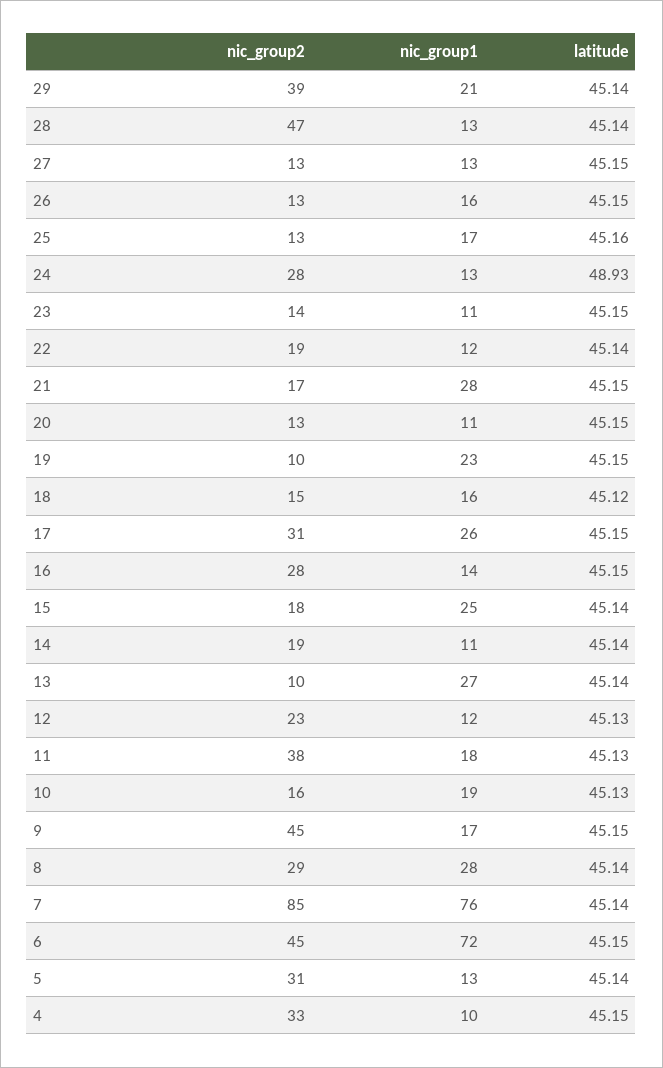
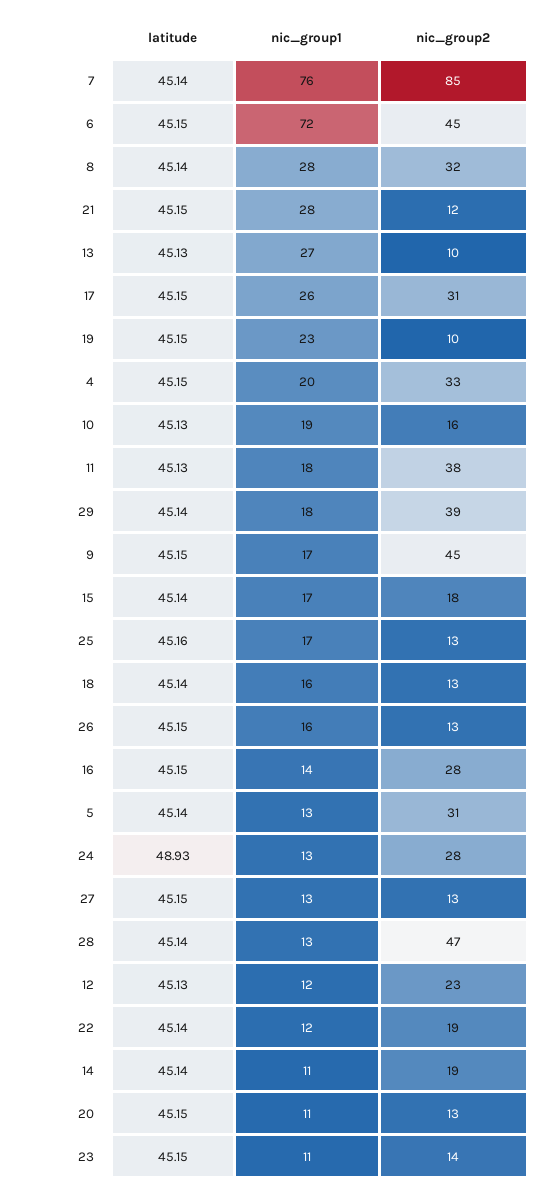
nic_group1, 29: 21 -> 18
nic_group2, 21: 17 -> 12
nic_group2, 18: 15 -> 13
latitude, 18: 45.12 -> 45.14
nic_group1, 15: 25 -> 17
latitude, 13: 45.14 -> 45.13
nic_group2, 8: 29 -> 32
nic_group1, 4: 10 -> 20

